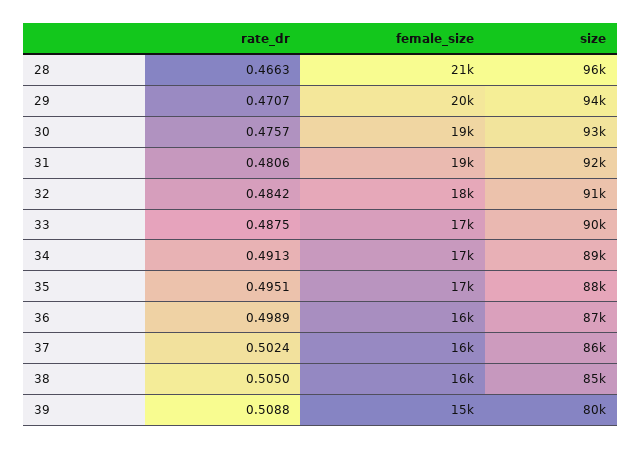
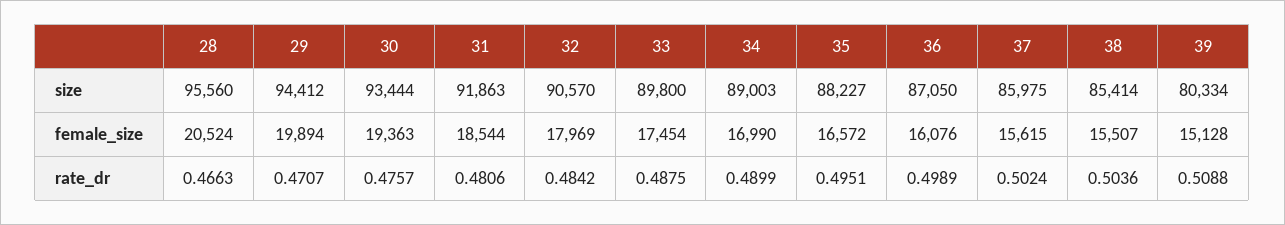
rate_dr, 34: 0.4913 -> 0.4899
rate_dr, 38: 0.505 -> 0.5036

